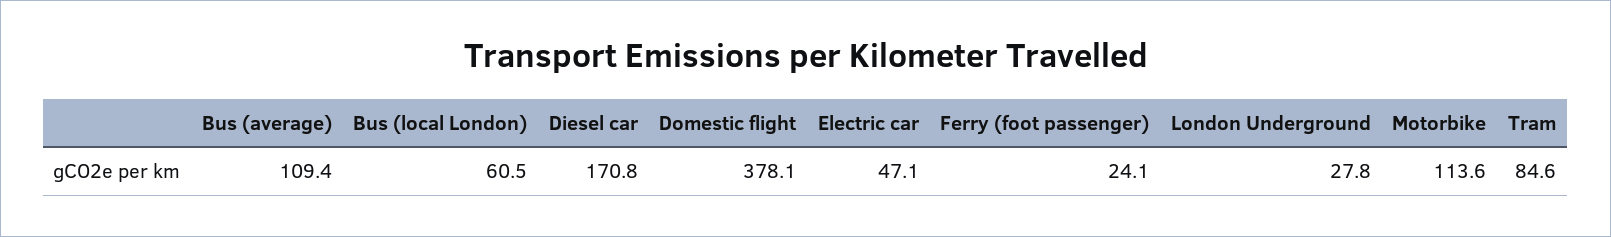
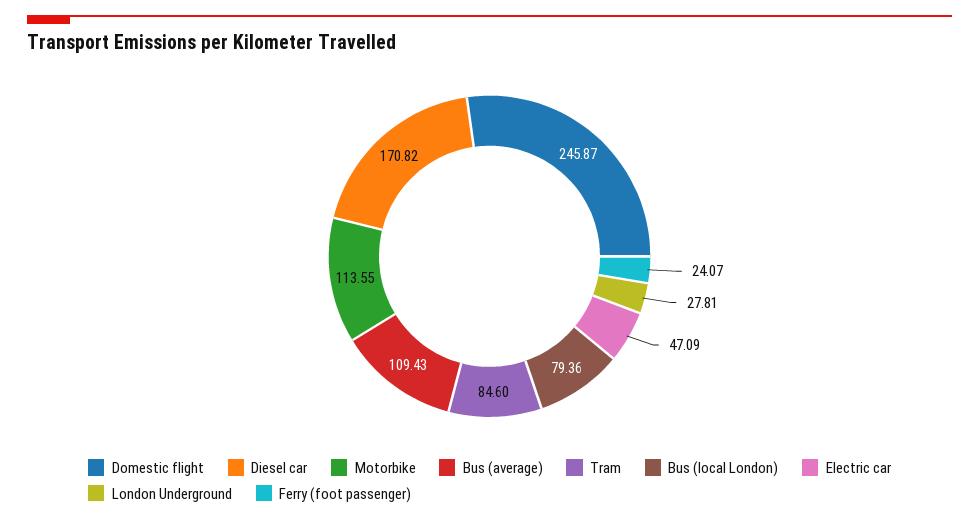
Bus (local London): 60.5 -> 79.36
Domestic flight: 378.1 -> 245.87

